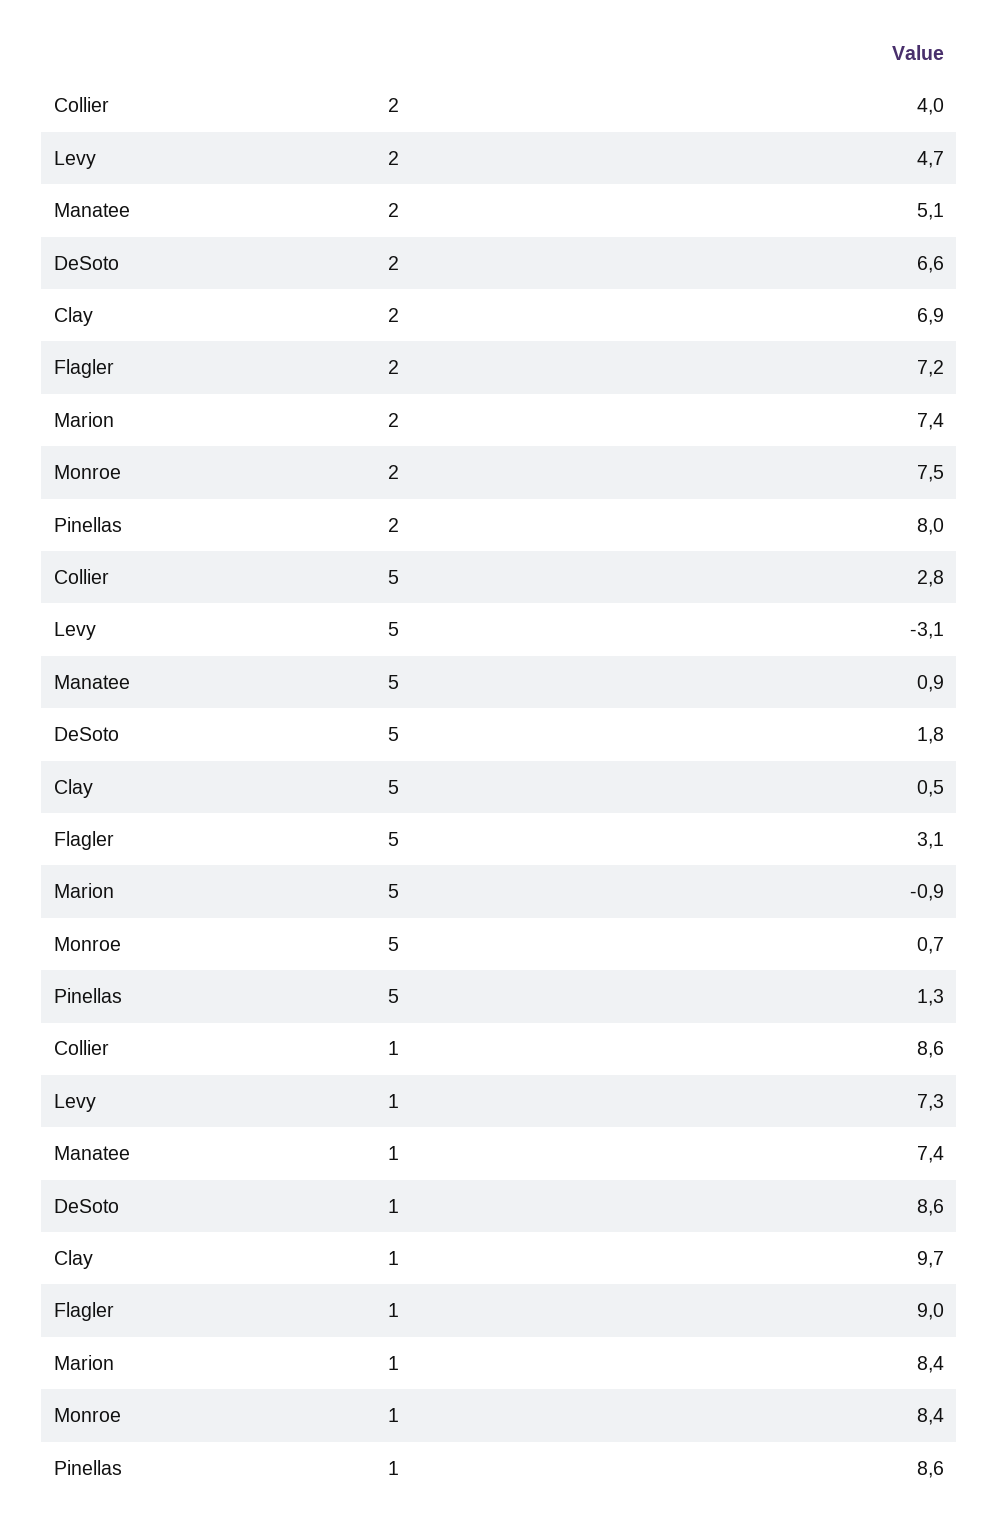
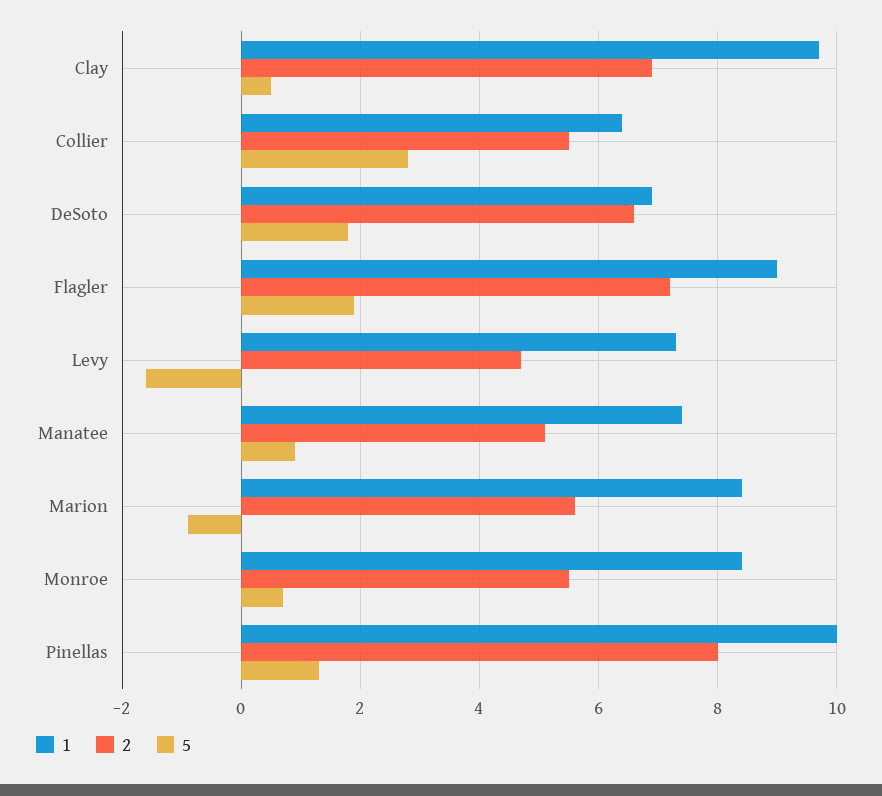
2, Collier: 4 -> 5.5
2, Marion: 7.4 -> 5.5
2, Monroe: 7.5 -> 5.5
5, Levy: -3.1 -> -1.5
5, Flagler: 3.1 -> 2
1, Collier: 8.6 -> 6.5
1, DeSoto: 8.6 -> 7
1, Pinellas: 8.6 -> 10

